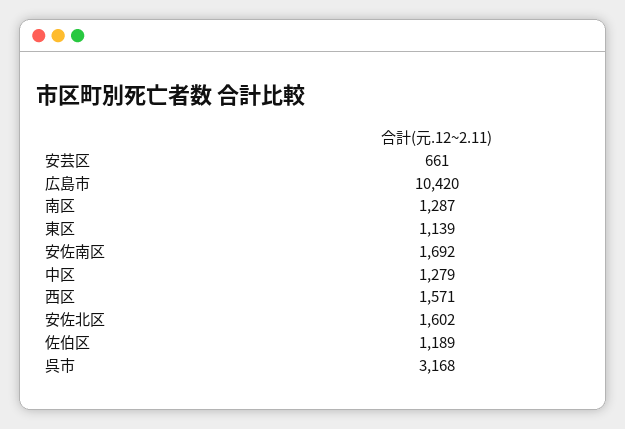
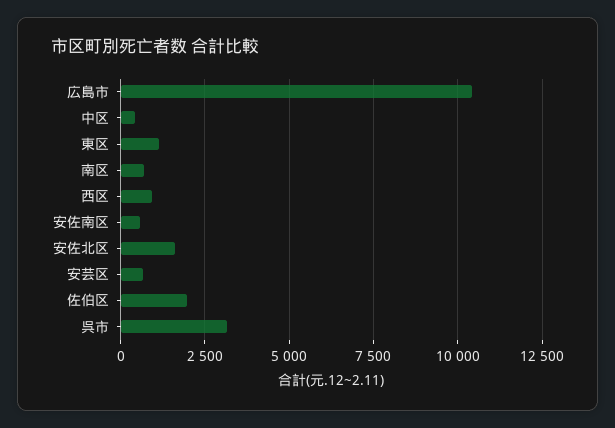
南区: 1287 -> 750
安佐南区: 1692 -> 500
中区: 1279 -> 500
西区: 1571 -> 1000
佐伯区: 1189 -> 2000

